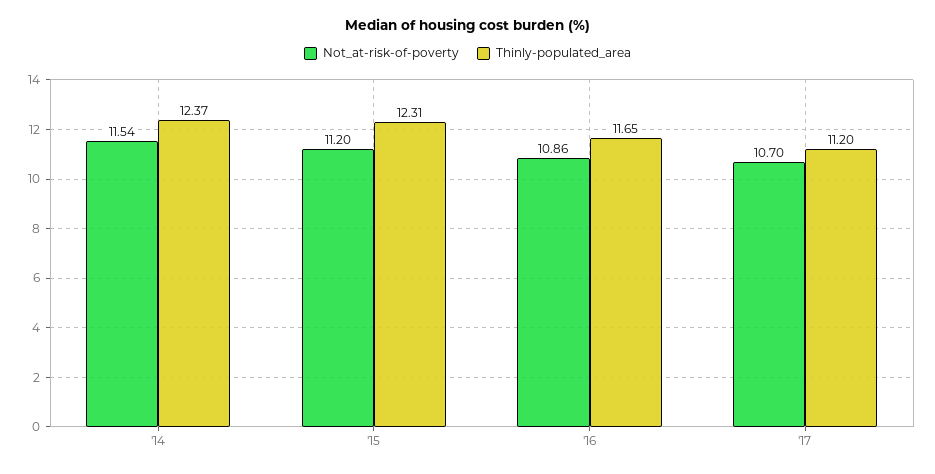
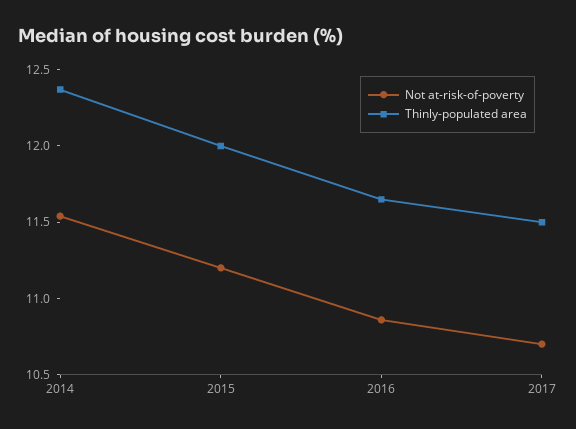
Thinly-populated_area, '15: 12.31 -> 12
Thinly-populated_area, '17: 11.2 -> 11.5

